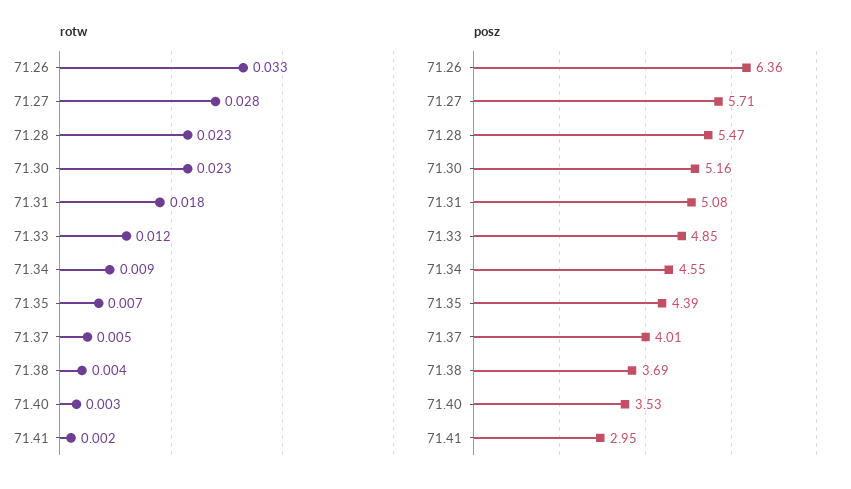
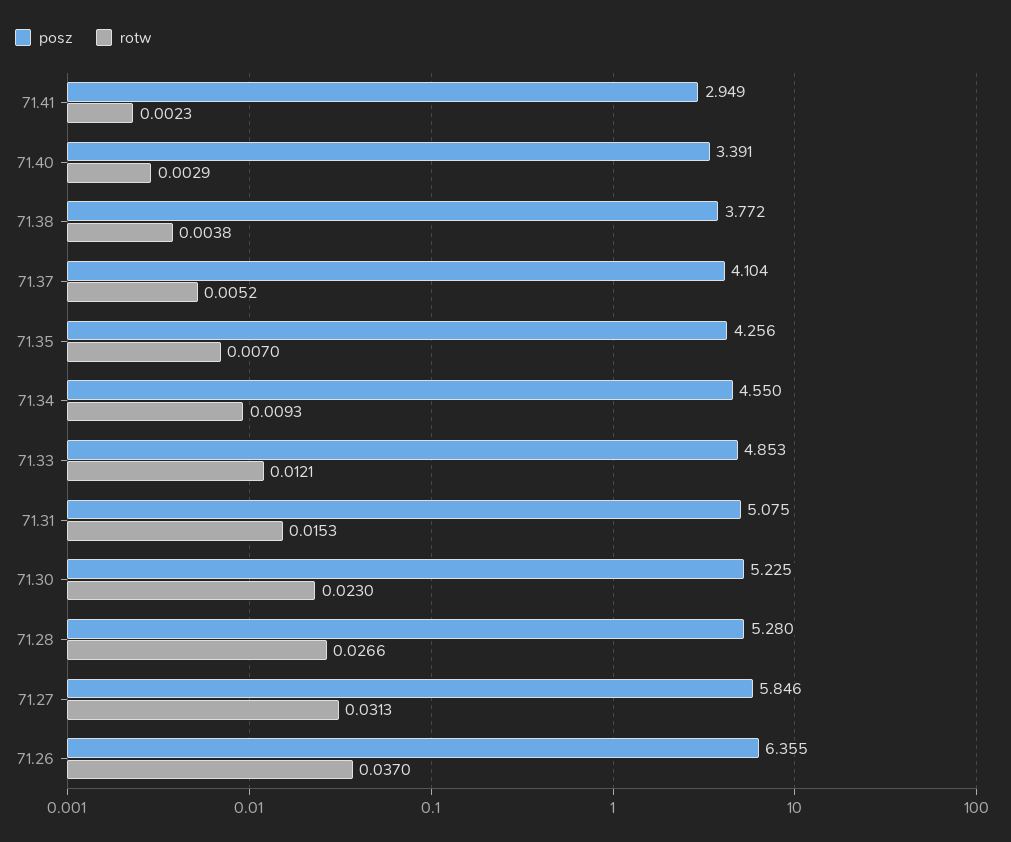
rotw, 71.26: 0.033 -> 0.037
rotw, 71.27: 0.028 -> 0.0313
rotw, 71.28: 0.023 -> 0.0266
rotw, 71.31: 0.018 -> 0.0153
posz, 71.27: 5.71 -> 5.846
posz, 71.28: 5.47 -> 5.28
posz, 71.30: 5.16 -> 5.225
posz, 71.35: 4.39 -> 4.256
posz, 71.37: 4.01 -> 4.104
posz, 71.38: 3.69 -> 3.772
posz, 71.40: 3.53 -> 3.391

